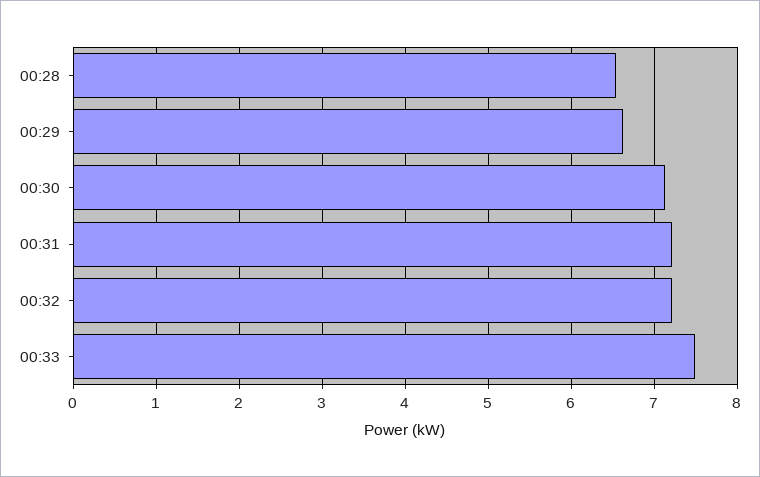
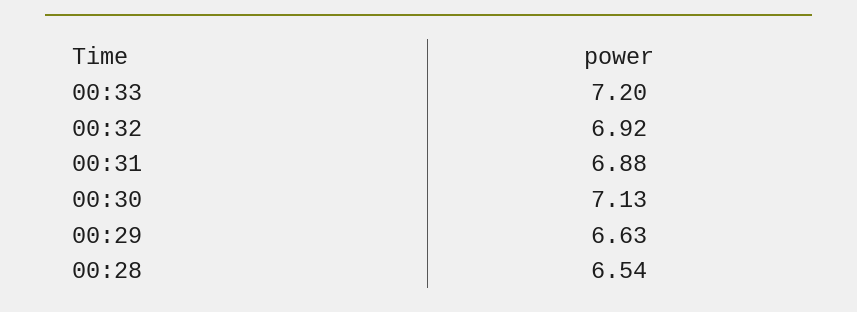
00:31: 7.2 -> 6.88
00:32: 7.2 -> 6.92
00:33: 7.5 -> 7.2

